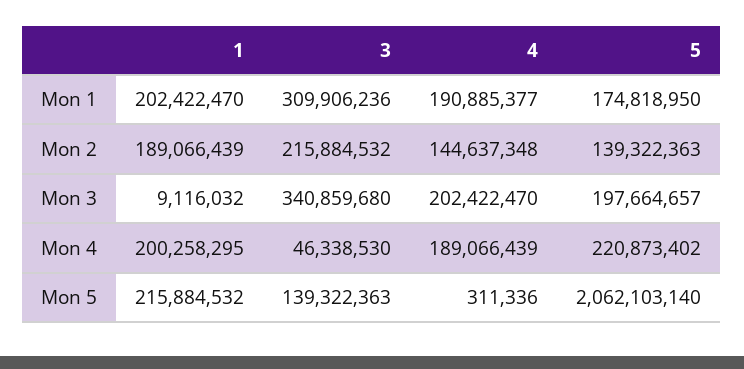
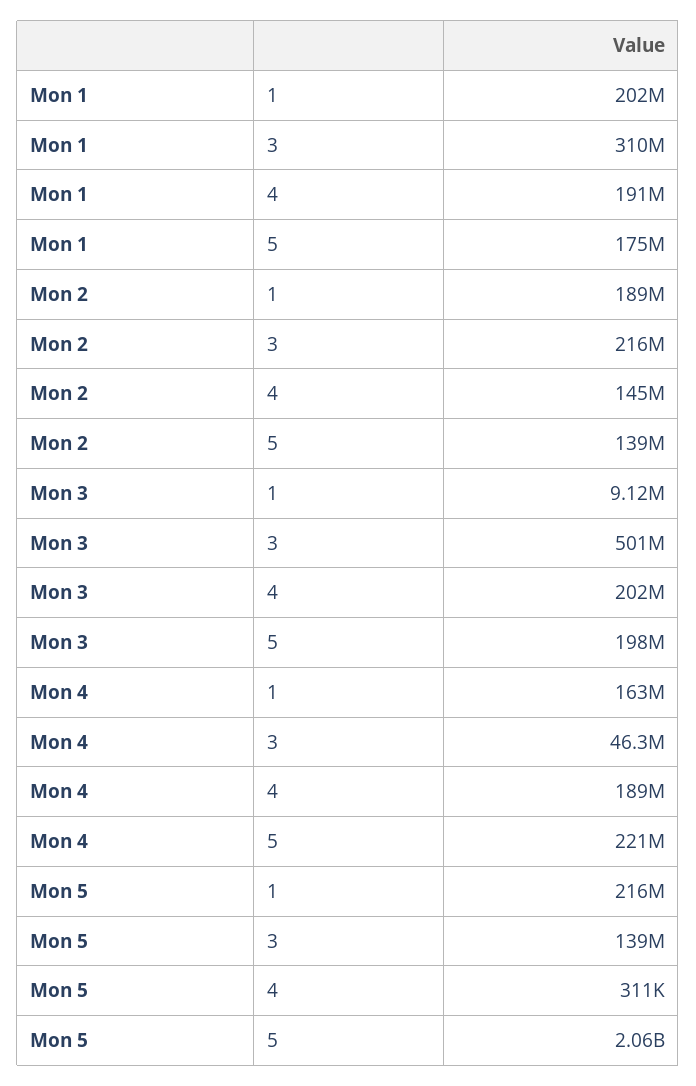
3, Mon 3: 340859680 -> 501000000
1, Mon 4: 200258295 -> 163000000

